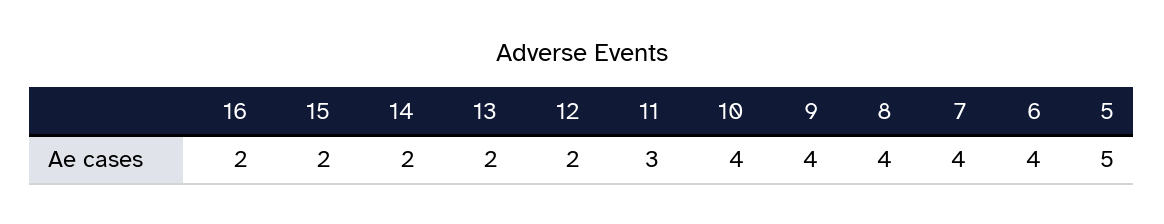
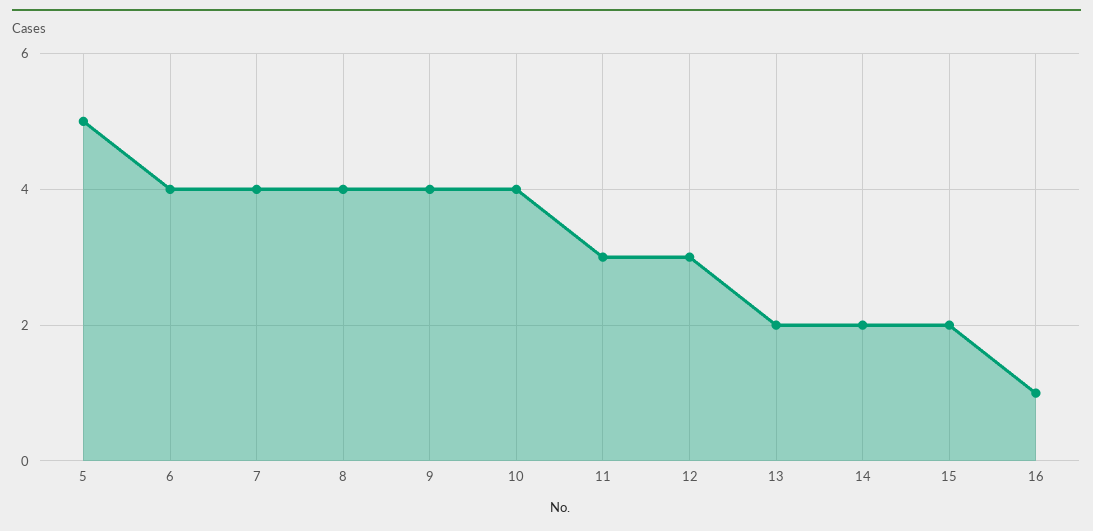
16: 2 -> 1
12: 2 -> 3

